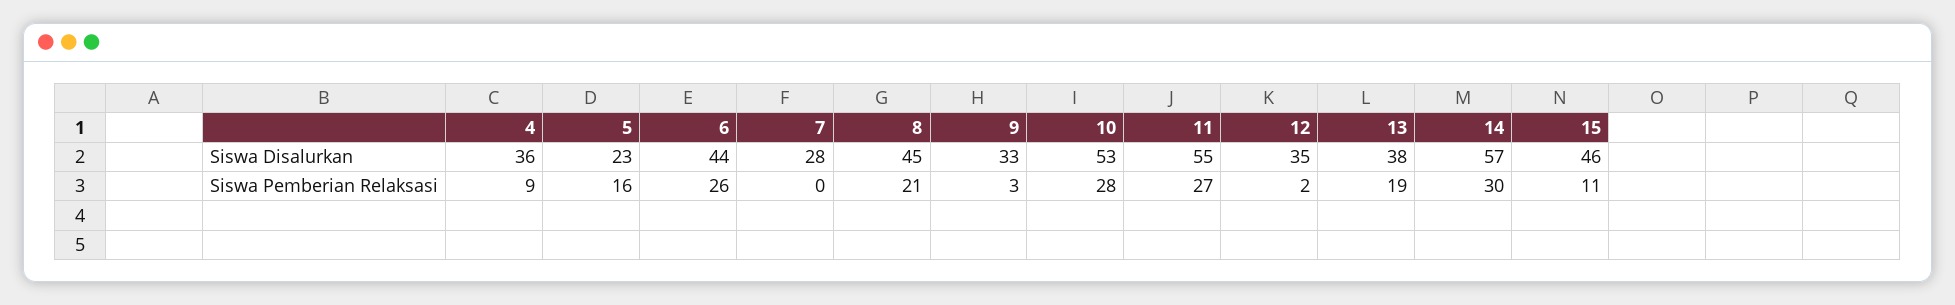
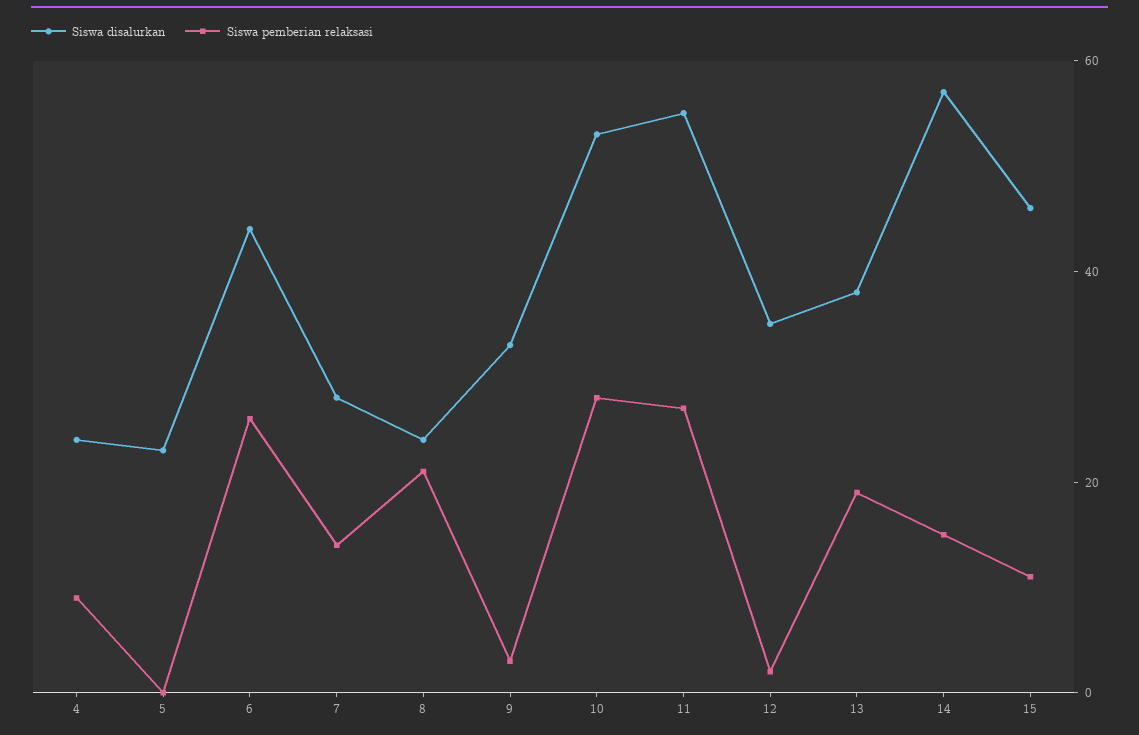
Siswa Disalurkan, 4: 36 -> 25
Siswa Disalurkan, 8: 45 -> 25
Siswa Pemberian Relaksasi, 5: 16 -> 0
Siswa Pemberian Relaksasi, 7: 0 -> 15
Siswa Pemberian Relaksasi, 14: 30 -> 15

